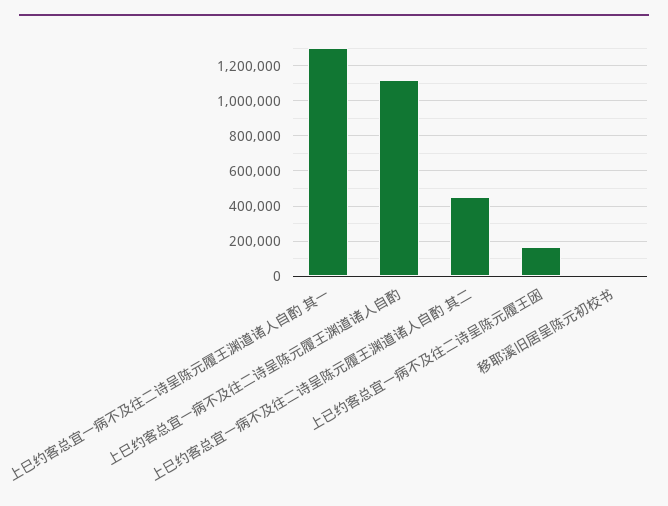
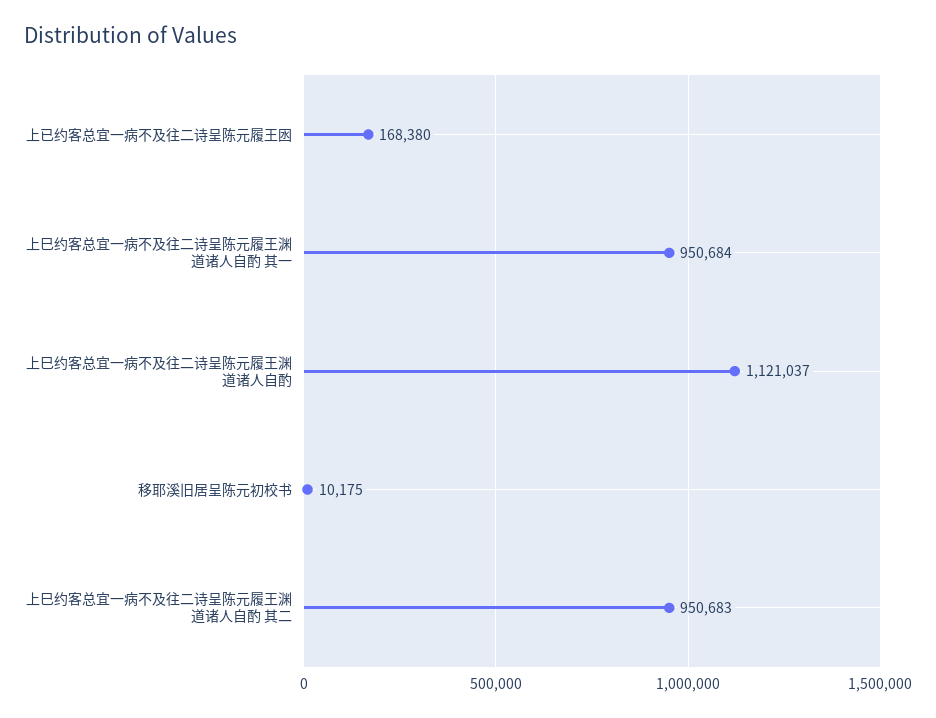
上巳约客总宜一病不及往二诗呈陈元履王渊道诸人自酌 其一: 1300000 -> 950684
上巳约客总宜一病不及往二诗呈陈元履王渊道诸人自酌 其二: 450000 -> 950683

